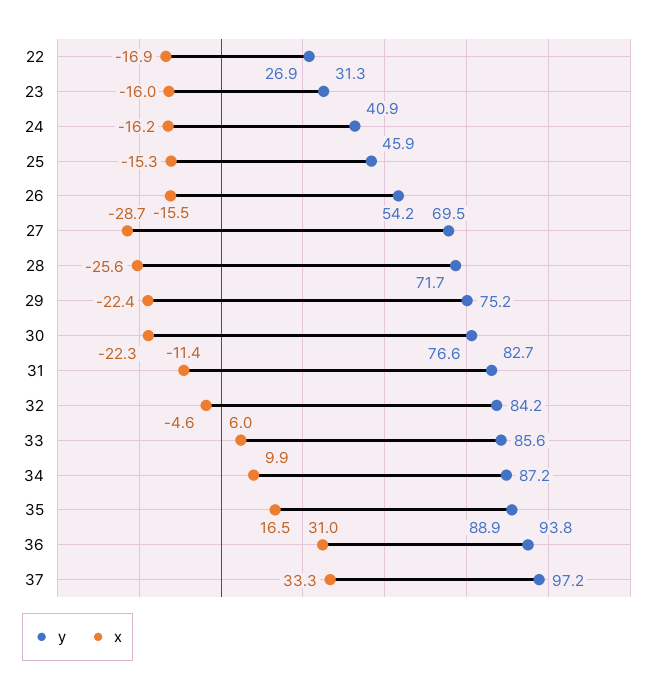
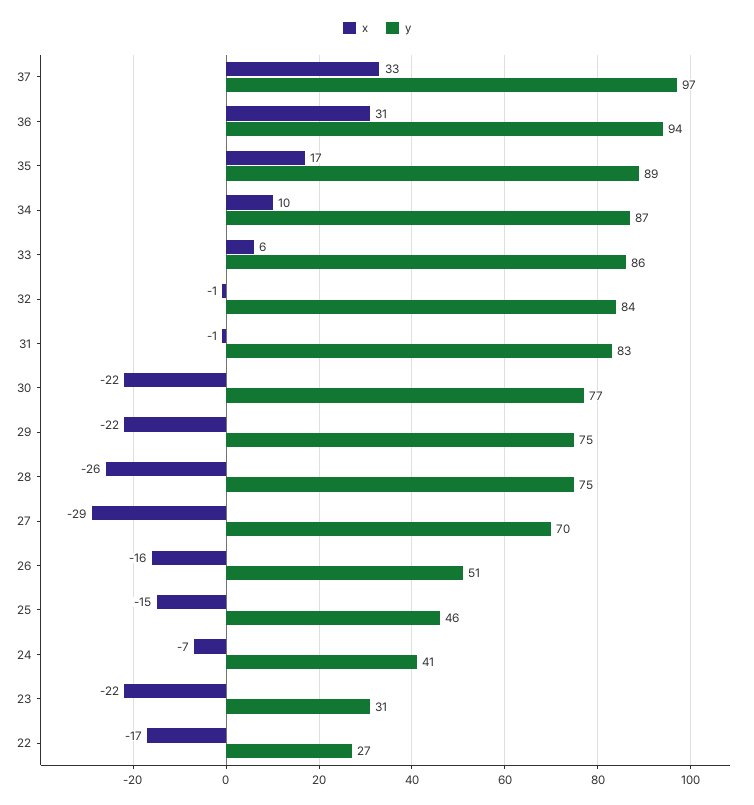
x, 23: -16 -> -22
x, 24: -16.2 -> -7
y, 26: 54.2 -> 51
y, 28: 71.7 -> 75
x, 31: -11.4 -> -1
x, 32: -4.6 -> -1

